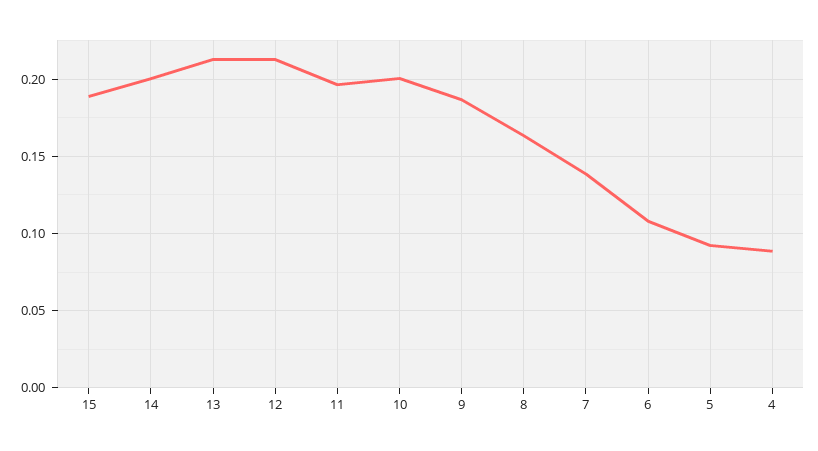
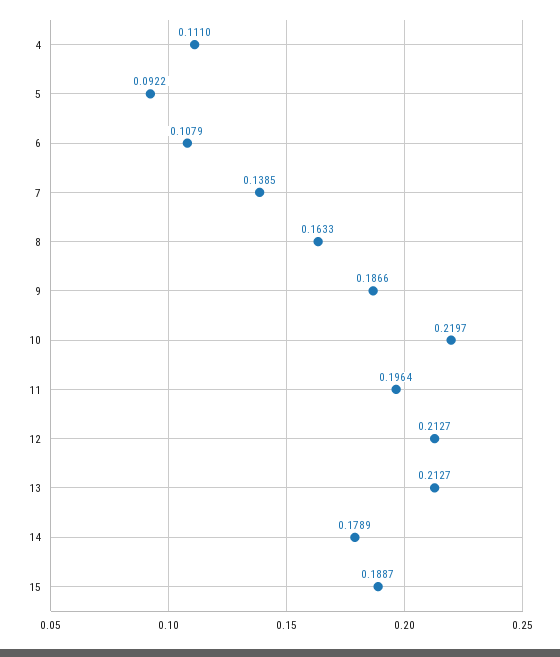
14: 0.2 -> 0.1789
10: 0.2 -> 0.2197
4: 0.09 -> 0.111

